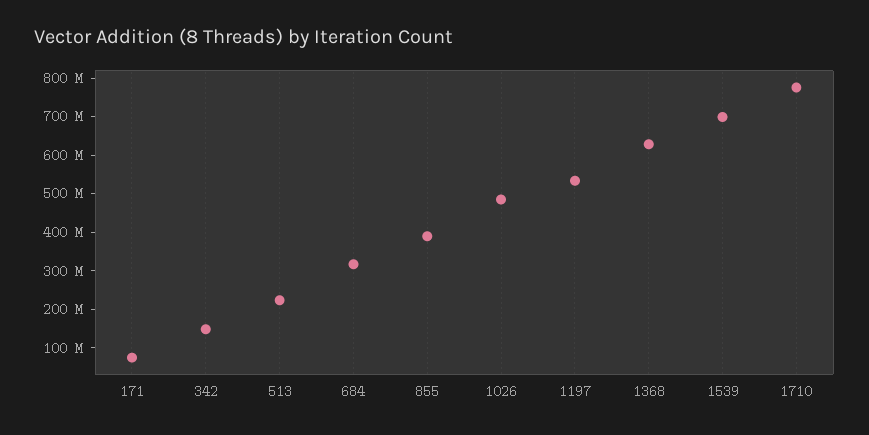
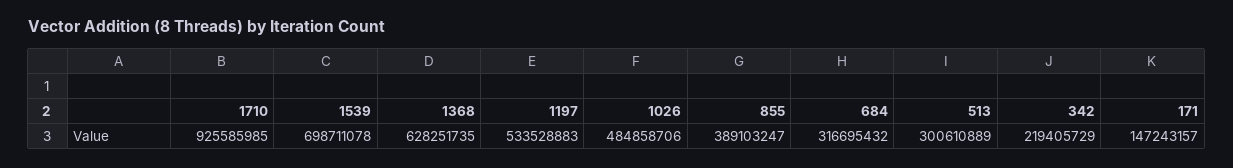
171: 75000000 -> 147243157
342: 150000000 -> 219405729
513: 225000000 -> 300610889
1710: 775000000 -> 925585985

